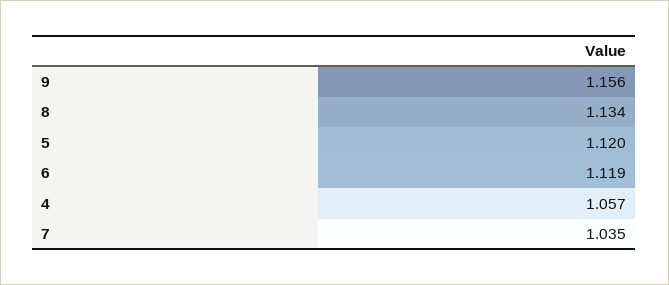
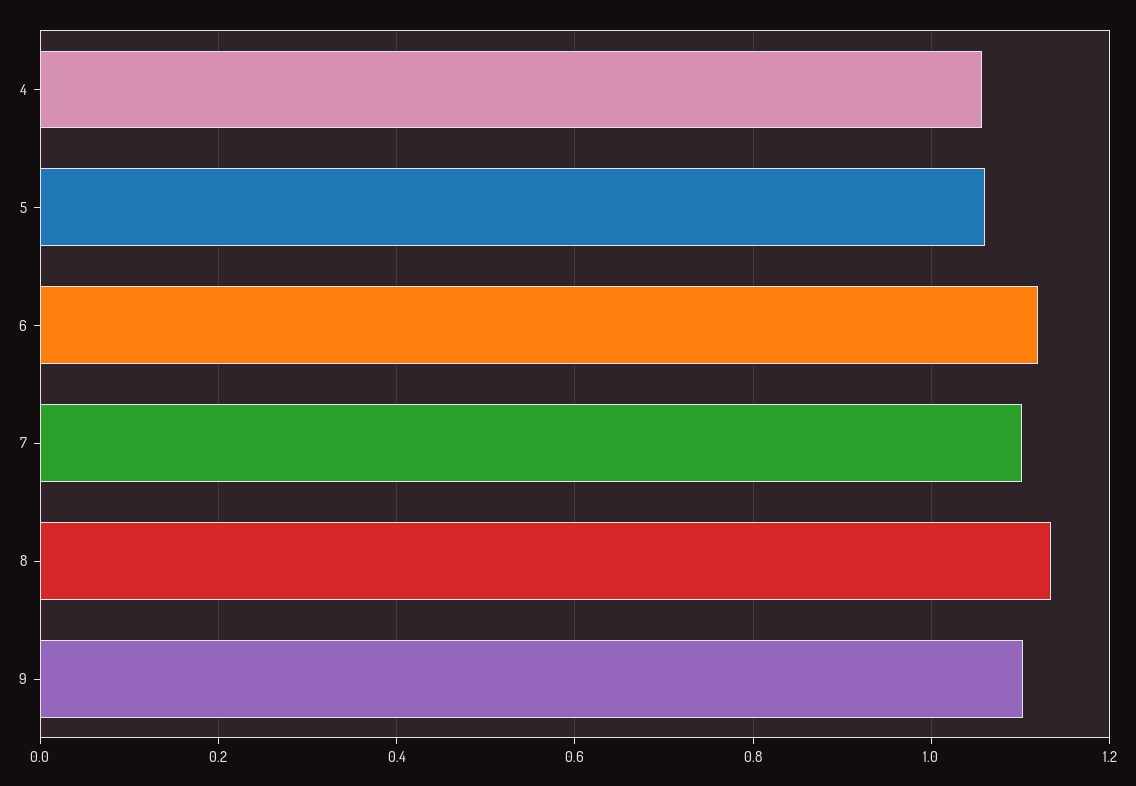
9: 1.156 -> 1.1
5: 1.12 -> 1.06
7: 1.035 -> 1.1

